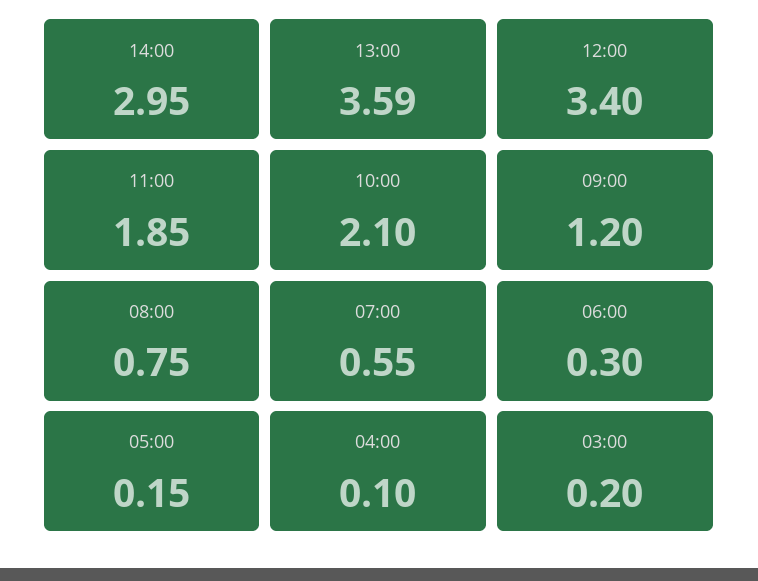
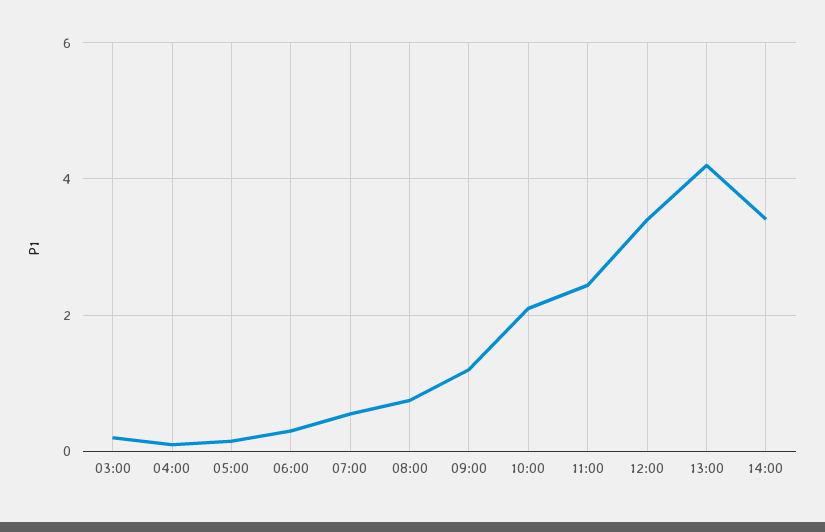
14:00: 2.95 -> 3.4
13:00: 3.59 -> 4.2
11:00: 1.85 -> 2.4

